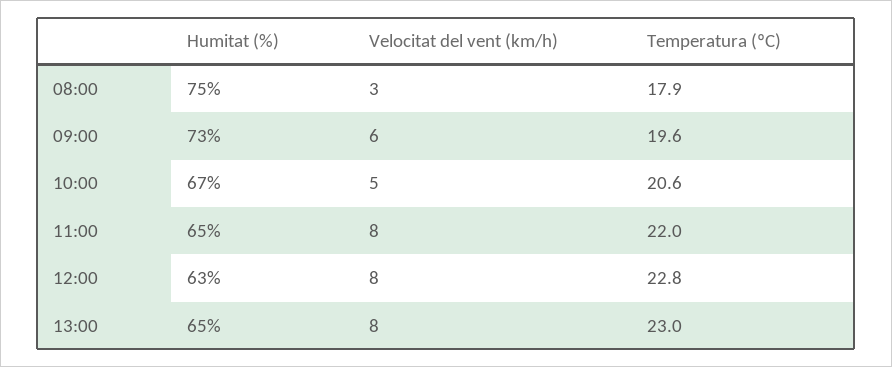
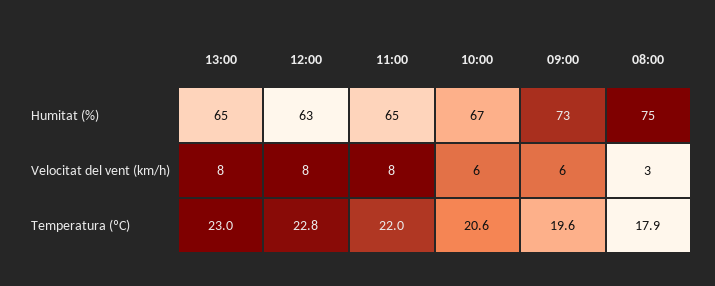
Velocitat del vent (km/h), 10:00: 5 -> 6

